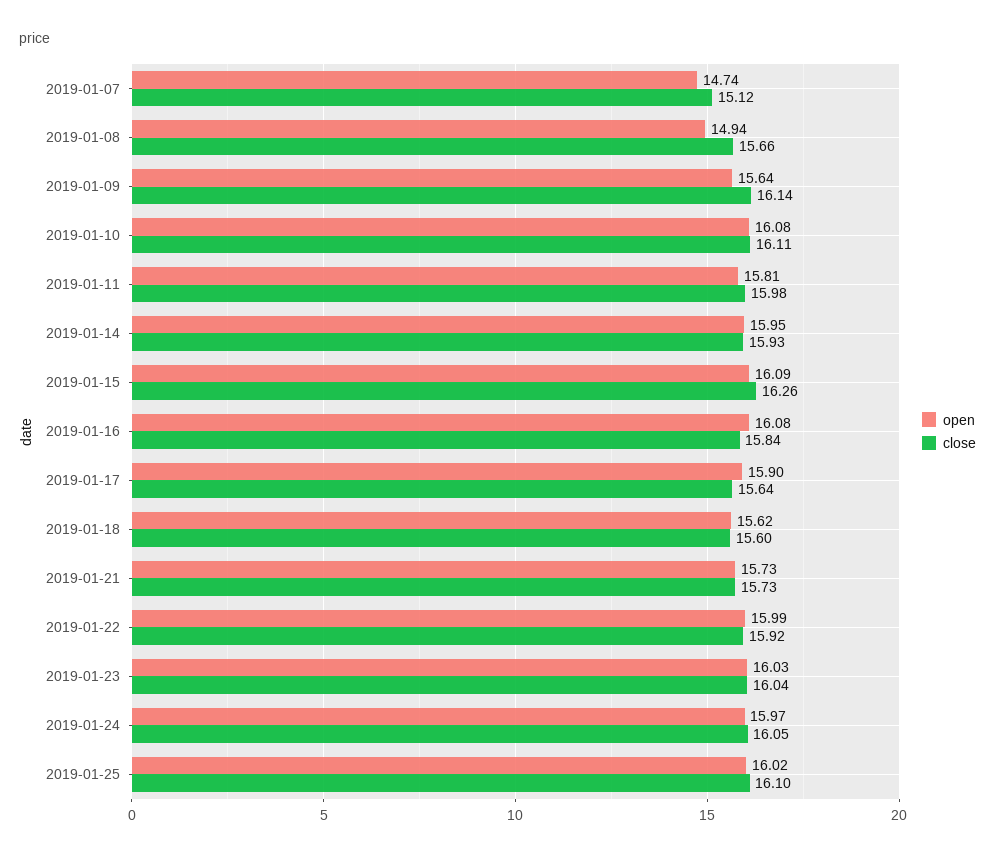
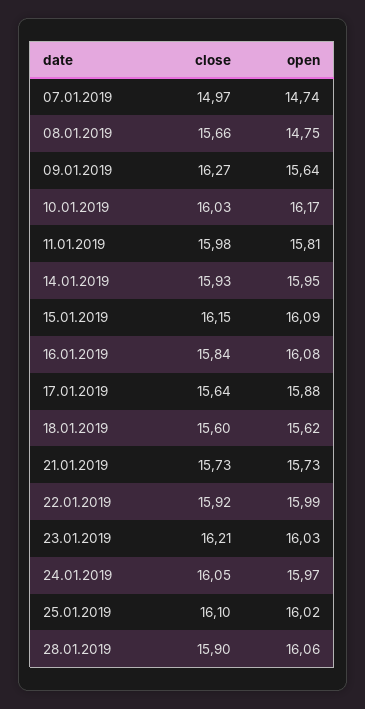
close, 2019-01-07: 15.12 -> 14.97
open, 2019-01-08: 14.94 -> 14.75
close, 2019-01-09: 16.14 -> 16.27
open, 2019-01-10: 16.08 -> 16.17
close, 2019-01-10: 16.11 -> 16.03
close, 2019-01-15: 16.26 -> 16.15
open, 2019-01-17: 15.9 -> 15.88
close, 2019-01-23: 16.04 -> 16.21
close, 28.01.2019: none -> 15.9
open, 28.01.2019: none -> 16.06

